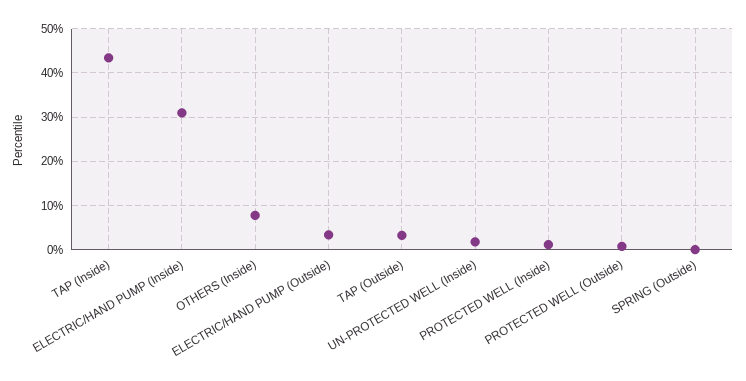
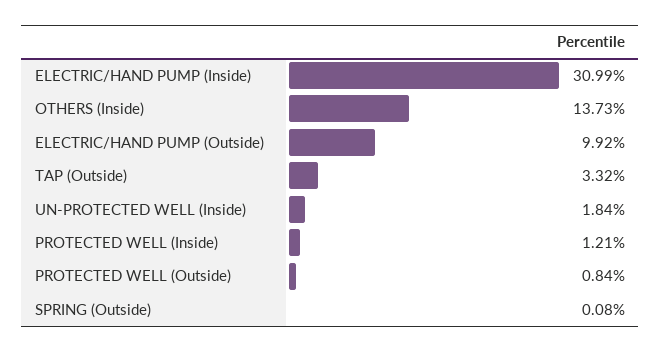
TAP (Inside): 44 -> none
OTHERS (Inside): 8 -> 13.73
ELECTRIC/HAND PUMP (Outside): 4 -> 9.92

